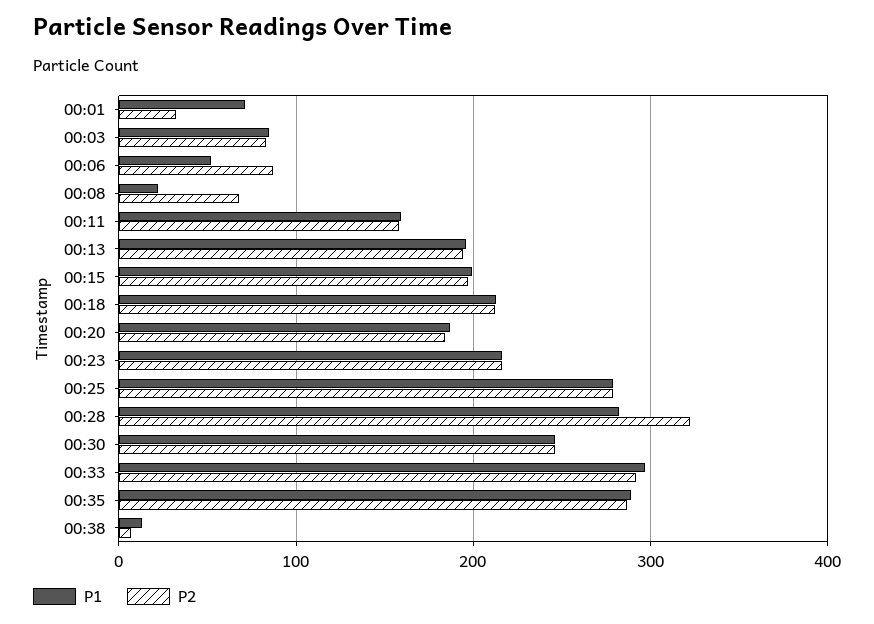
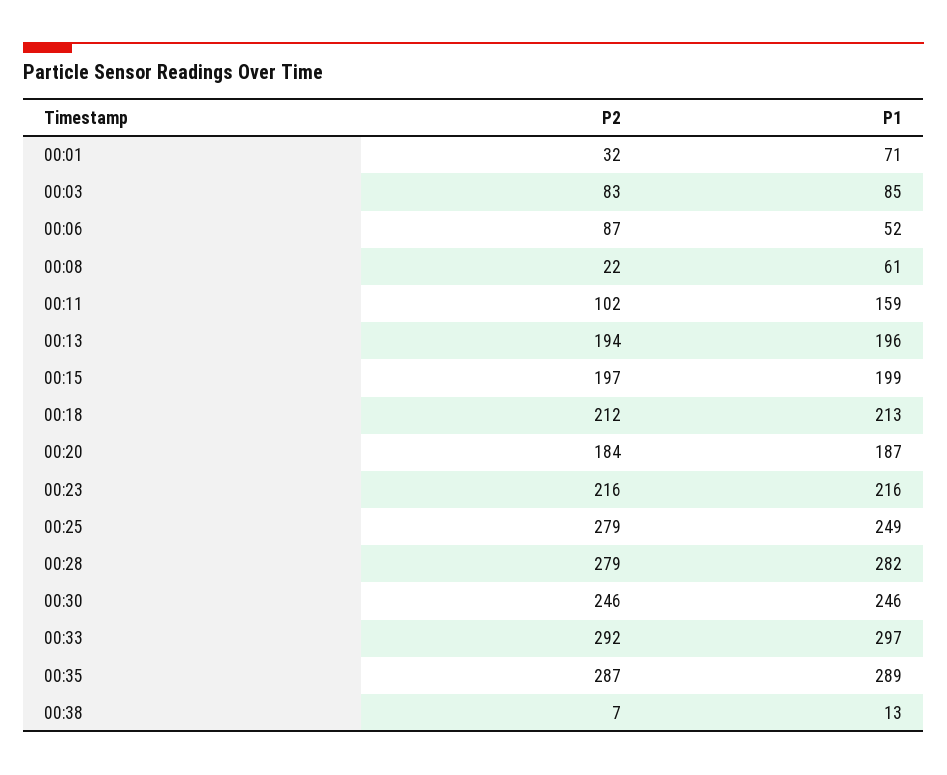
P1, 00:08: 20 -> 61
P2, 00:08: 70 -> 22
P2, 00:11: 160 -> 102
P1, 00:25: 280 -> 249
P2, 00:28: 320 -> 279

